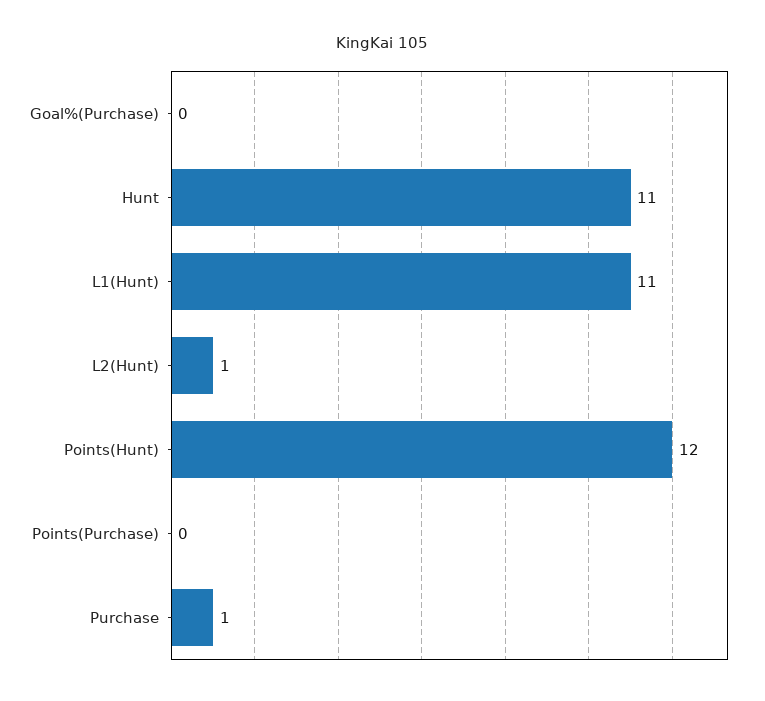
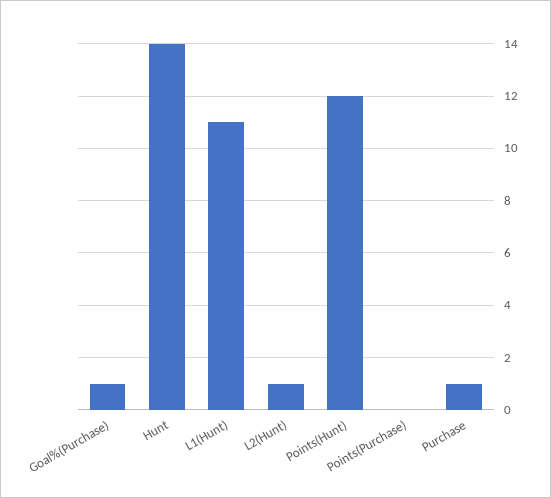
Goal%(Purchase): 0 -> 1
Hunt: 11 -> 14

